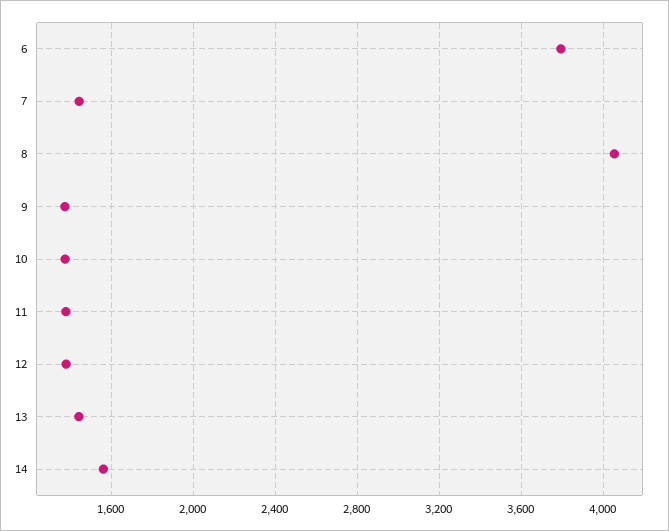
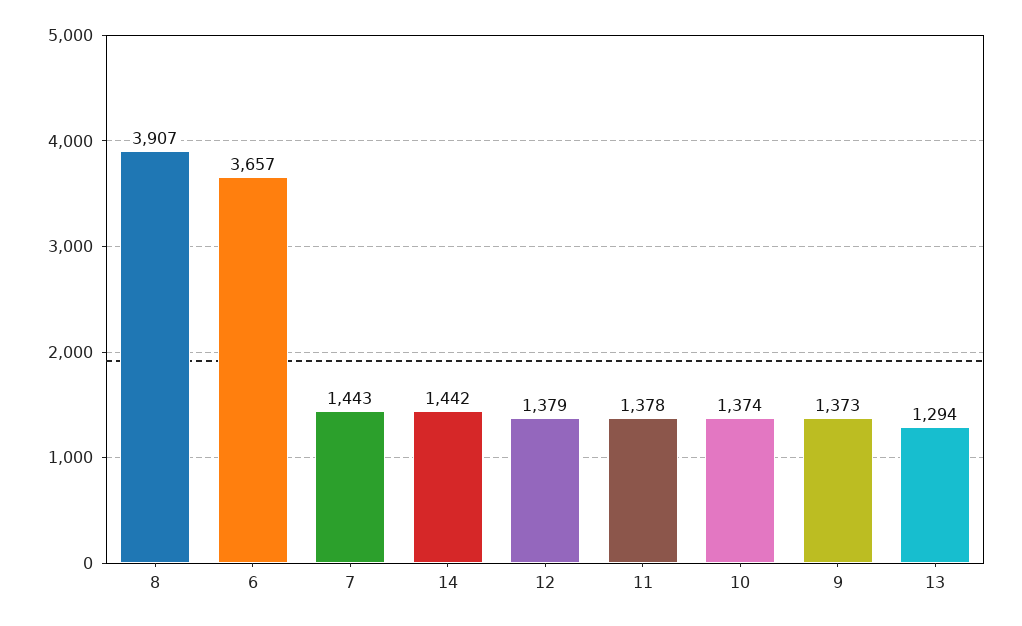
6: 3800 -> 3657
8: 4050 -> 3907
13: 1450 -> 1294
14: 1550 -> 1442

